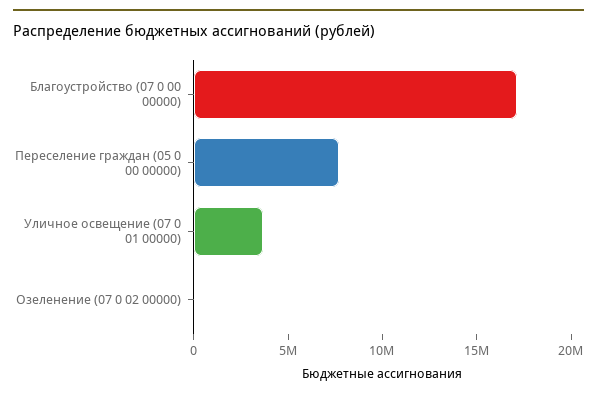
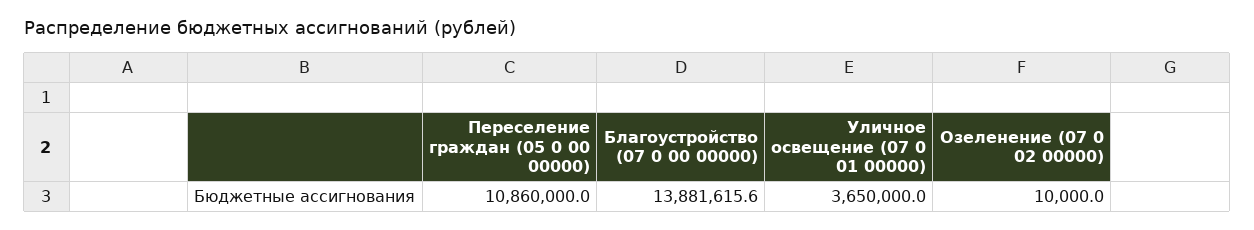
Благоустройство (07 0 00 00000): 17000000 -> 13881615.6
Переселение граждан (05 0 00 00000): 8000000 -> 10860000

